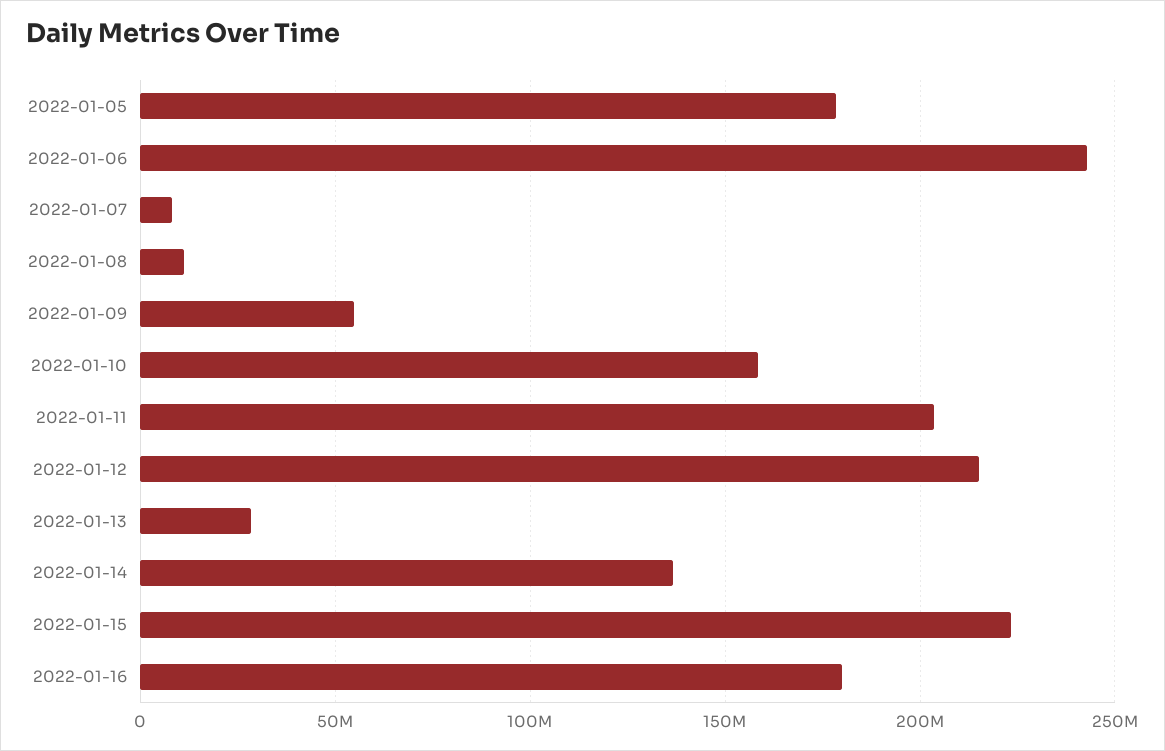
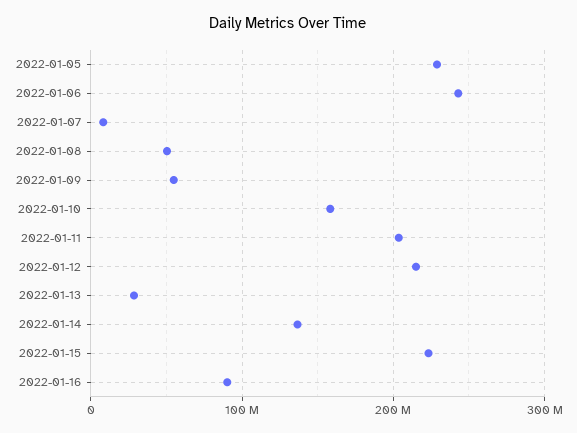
2022-01-05: 180000000 -> 230000000
2022-01-08: 10000000 -> 50000000
2022-01-16: 180000000 -> 90000000

